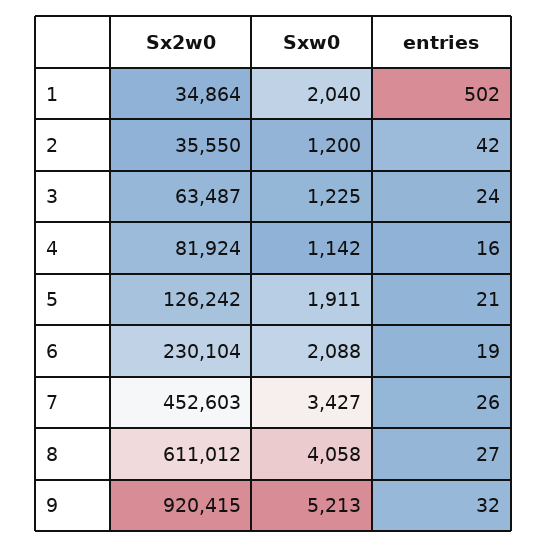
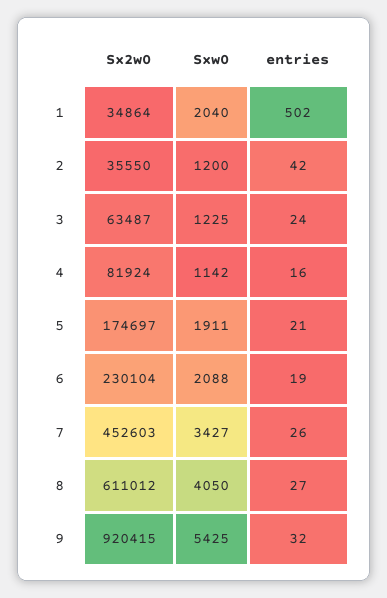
Sx2w0, 5: 126242 -> 174697
Sxw0, 8: 4058 -> 4050
Sxw0, 9: 5213 -> 5425

